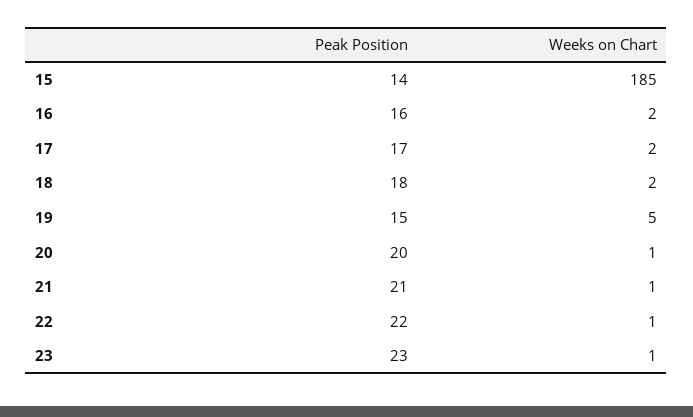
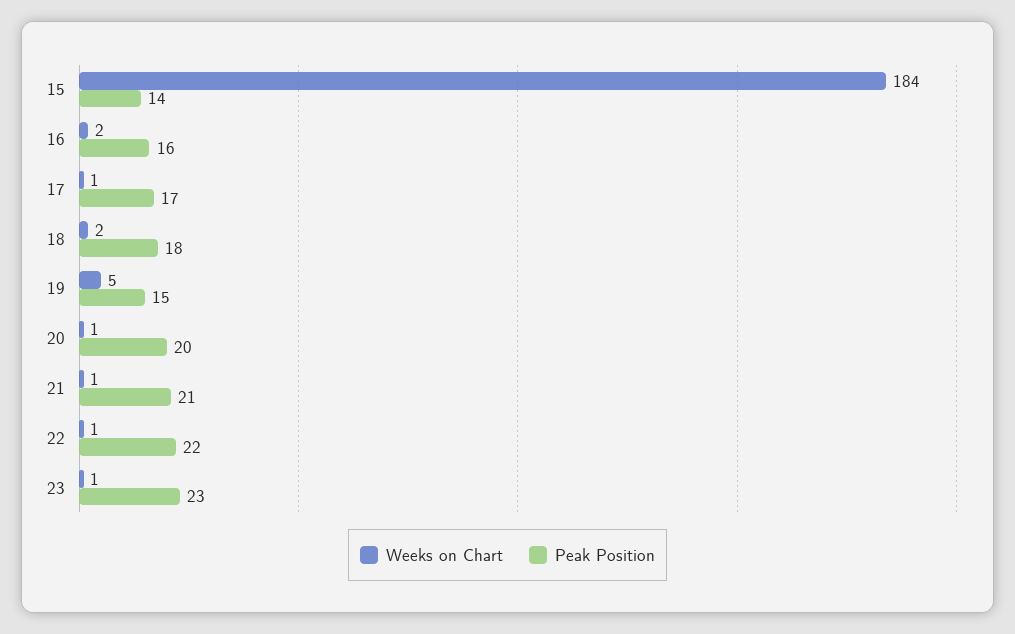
Weeks on Chart, 15: 185 -> 184
Weeks on Chart, 17: 2 -> 1

